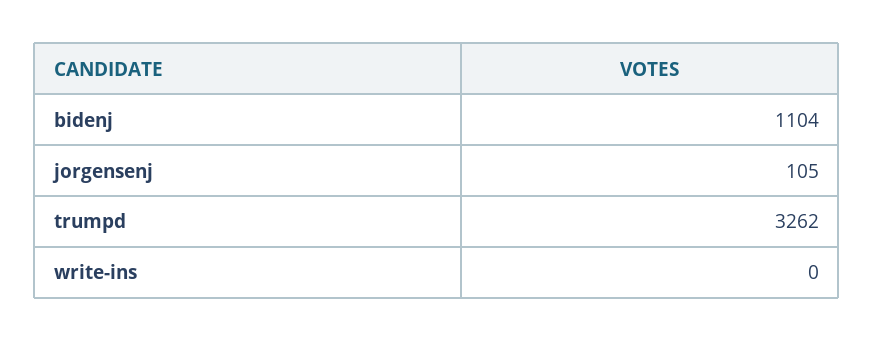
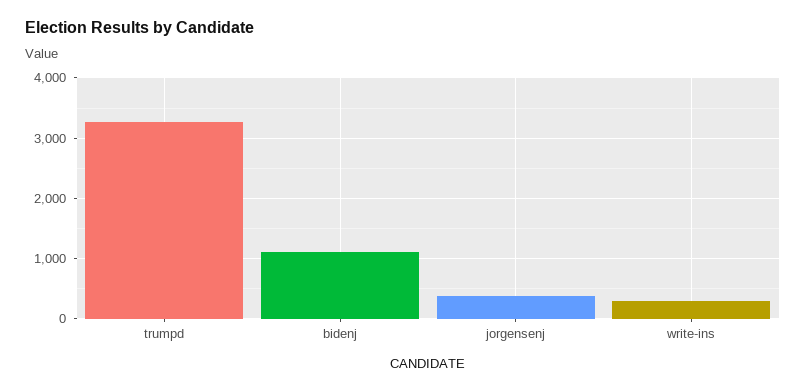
jorgensenj: 105 -> 400
write-ins: 0 -> 300

